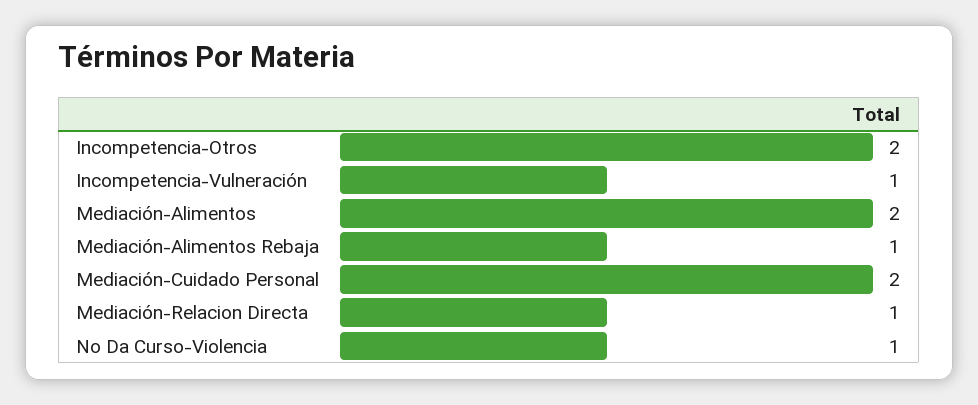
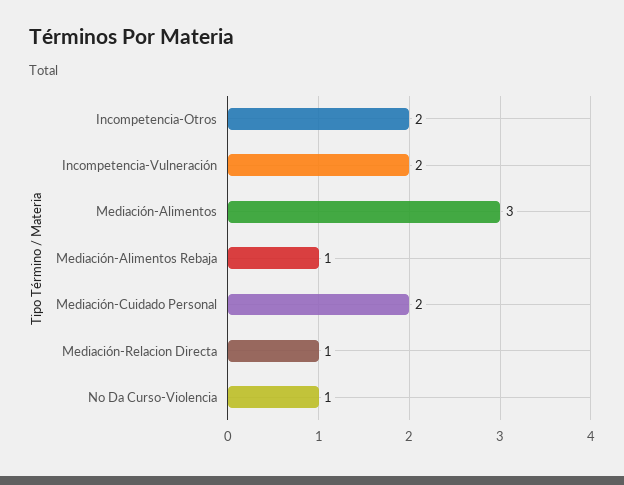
Incompetencia-Vulneración: 1 -> 2
Mediación-Alimentos: 2 -> 3

